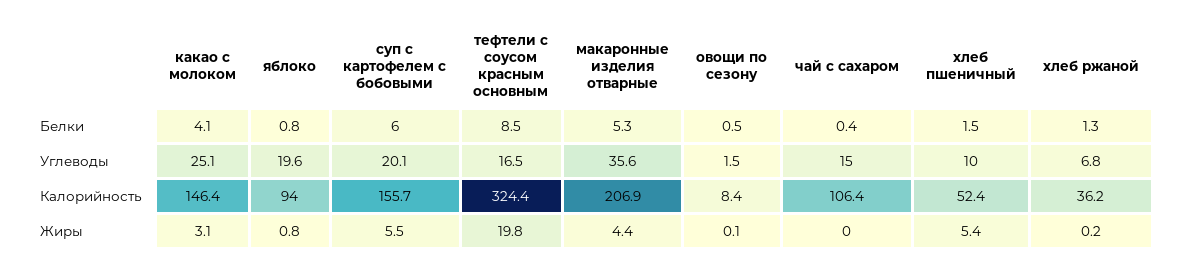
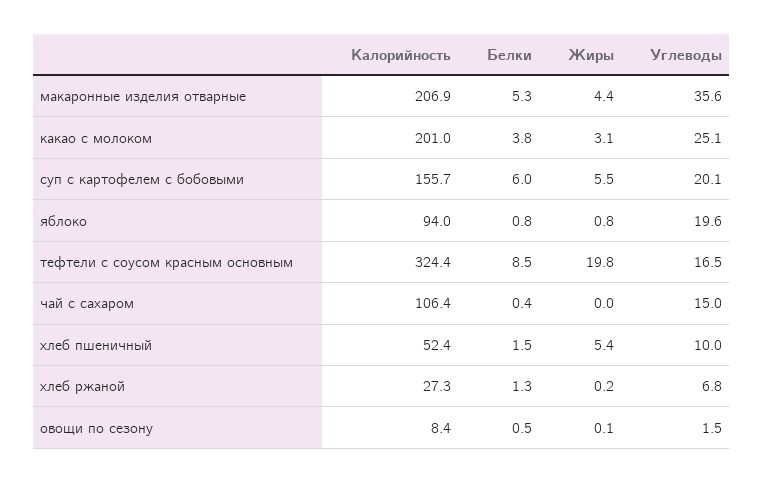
какао с молоком, Белки: 4.1 -> 3.8
какао с молоком, Калорийность: 146.4 -> 201
хлеб ржаной, Калорийность: 36.2 -> 27.3

